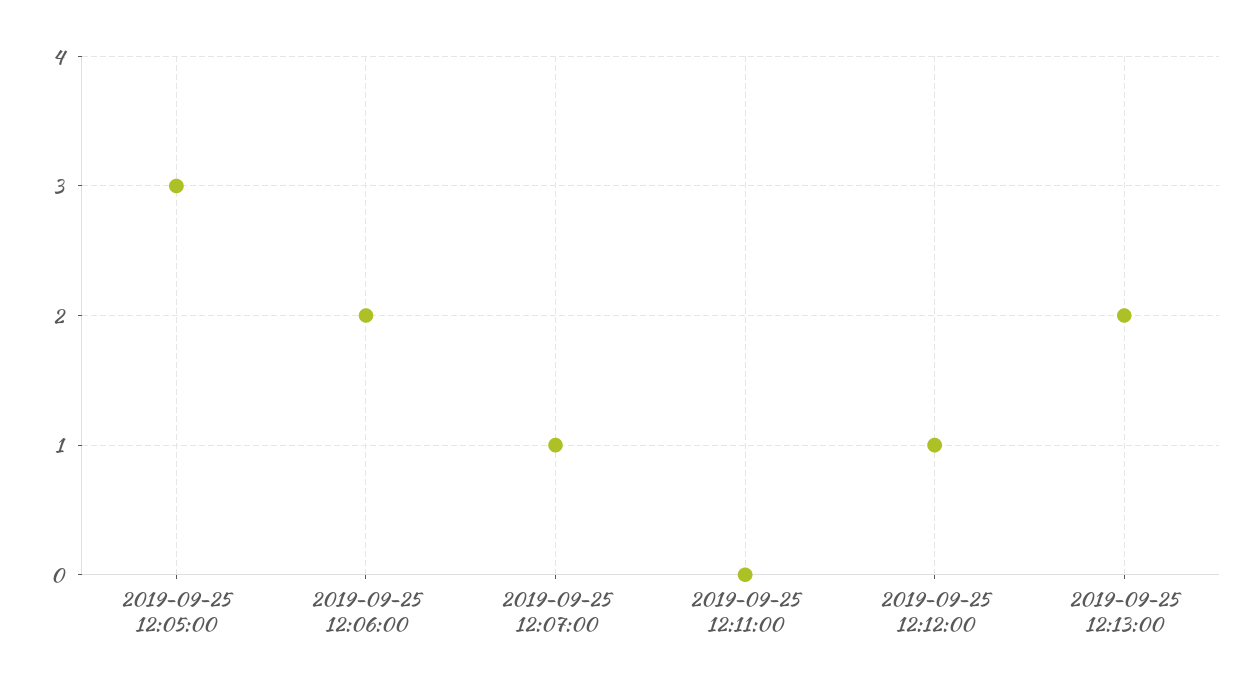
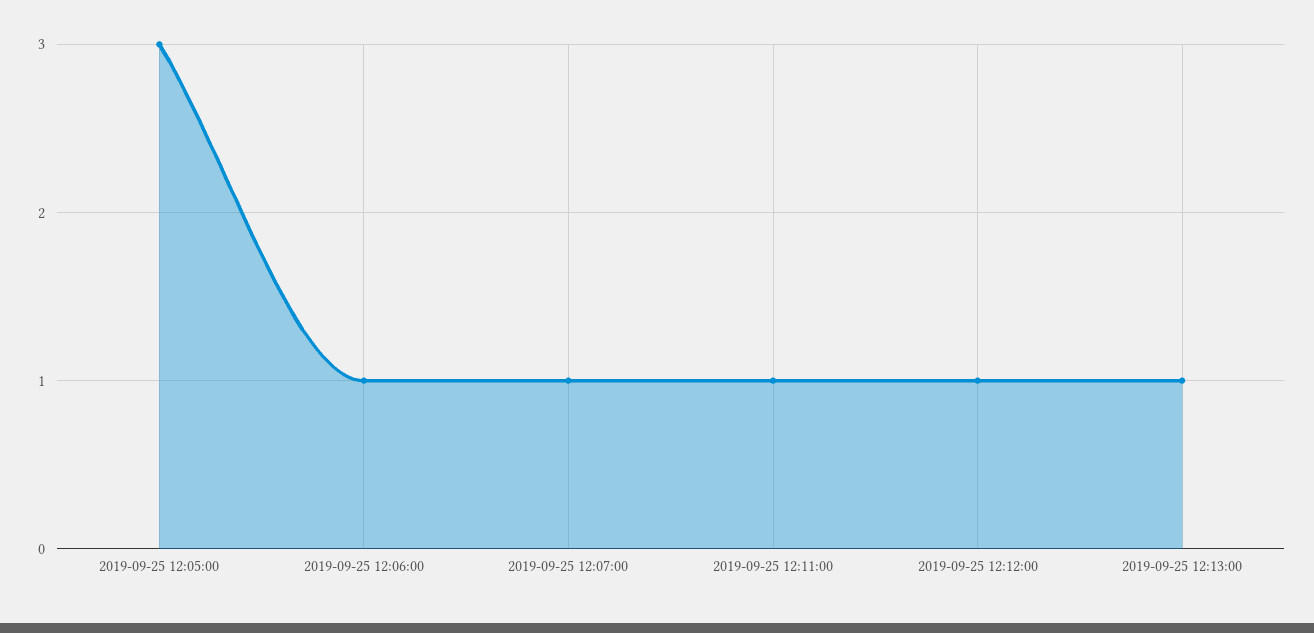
2019-09-25 12:06:00: 2 -> 1
2019-09-25 12:11:00: 0 -> 1
2019-09-25 12:13:00: 2 -> 1

